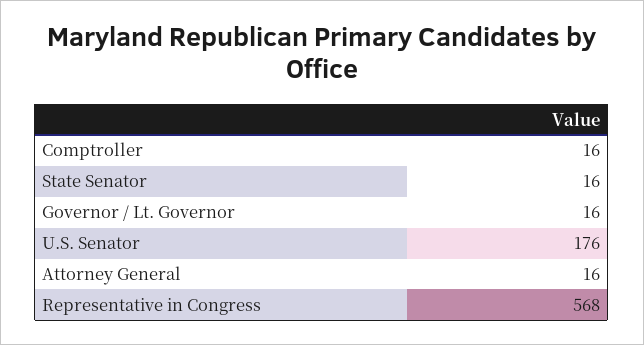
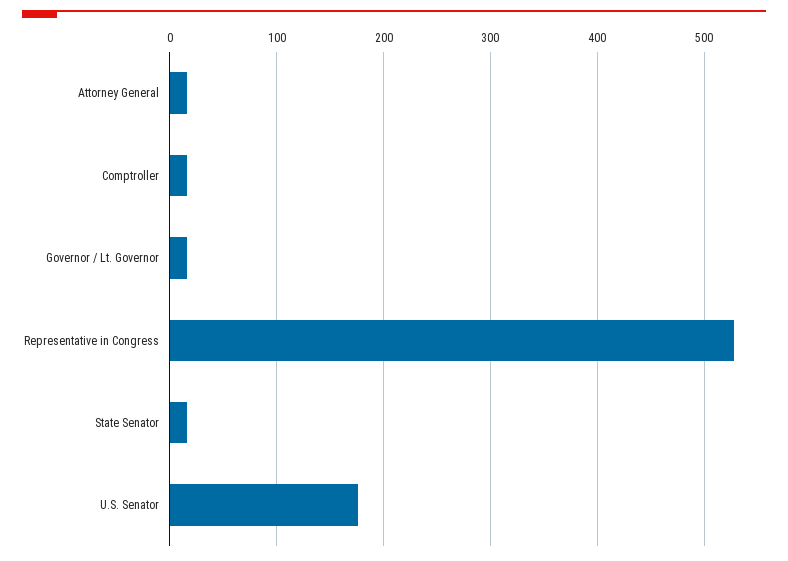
Representative in Congress: 568 -> 530

